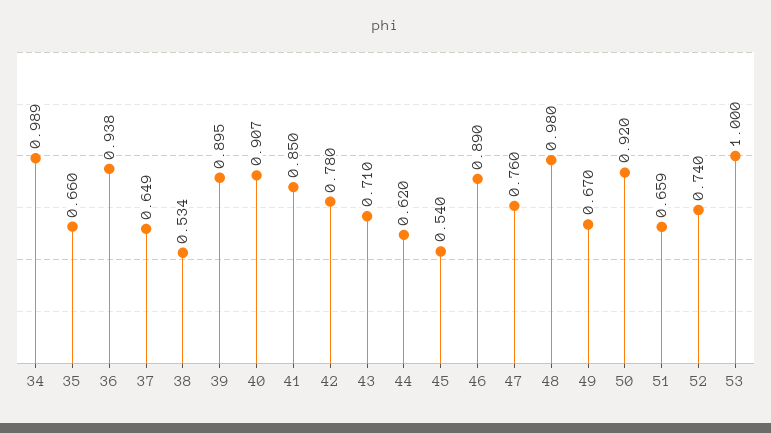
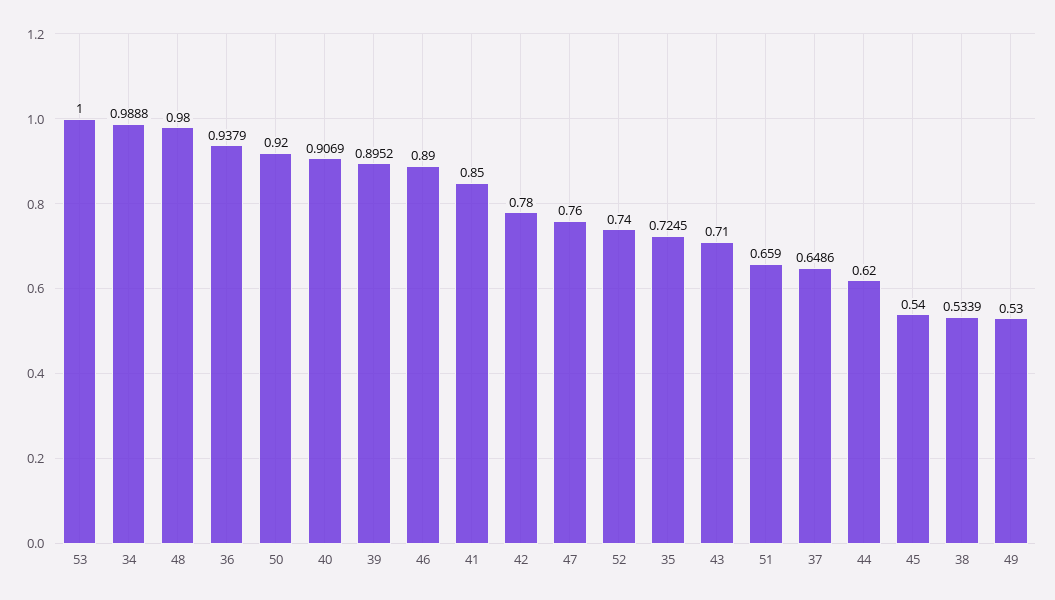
35: 0.66 -> 0.7245
49: 0.67 -> 0.53

